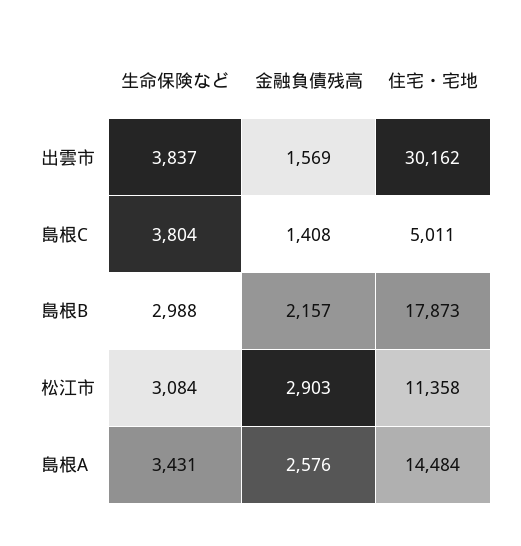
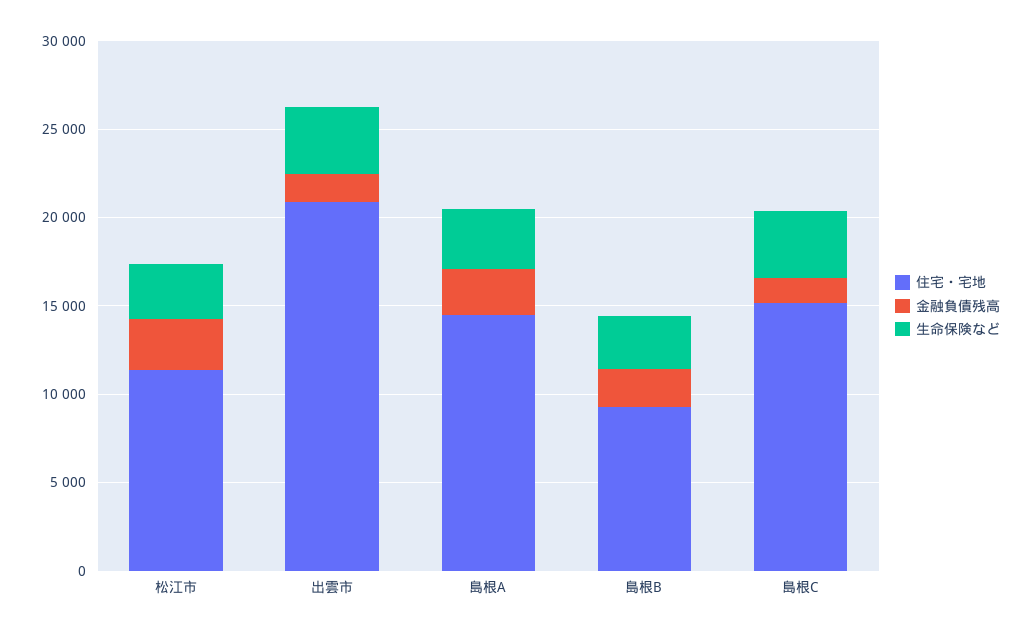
住宅・宅地, 出雲市: 30162 -> 21000
住宅・宅地, 島根C: 5011 -> 15000
住宅・宅地, 島根B: 17873 -> 9000

